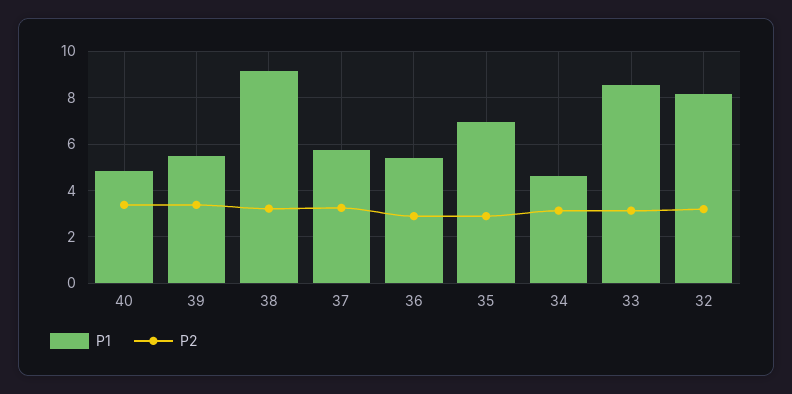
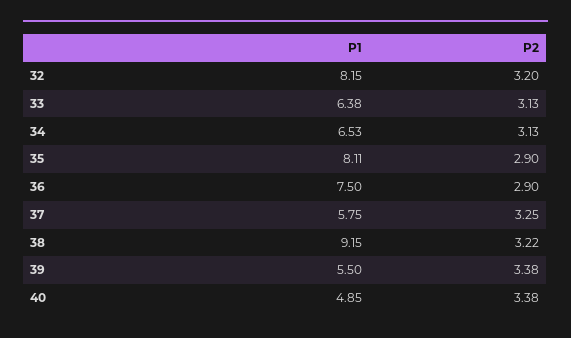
P1, 36: 5.5 -> 7.5
P1, 35: 7 -> 8.11
P1, 34: 4.5 -> 6.53
P1, 33: 8.5 -> 6.38

